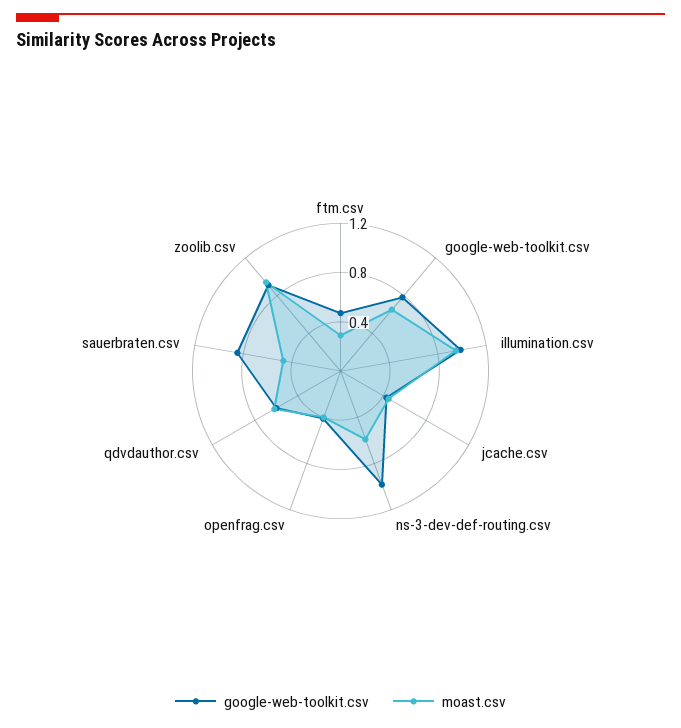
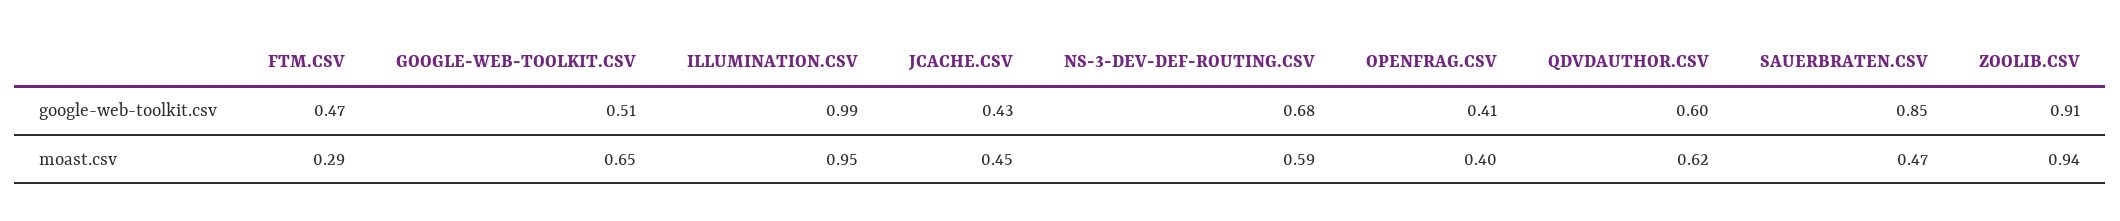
google-web-toolkit.csv, google-web-toolkit.csv: 0.8 -> 0.51
google-web-toolkit.csv, ns-3-dev-def-routing.csv: 1 -> 0.68

